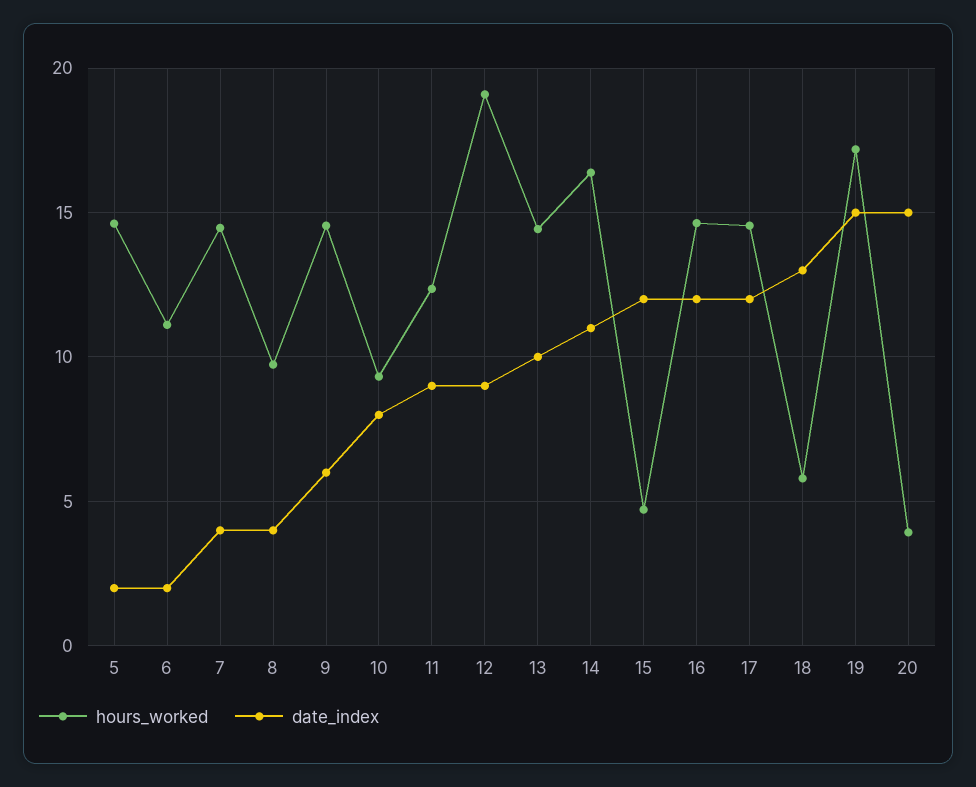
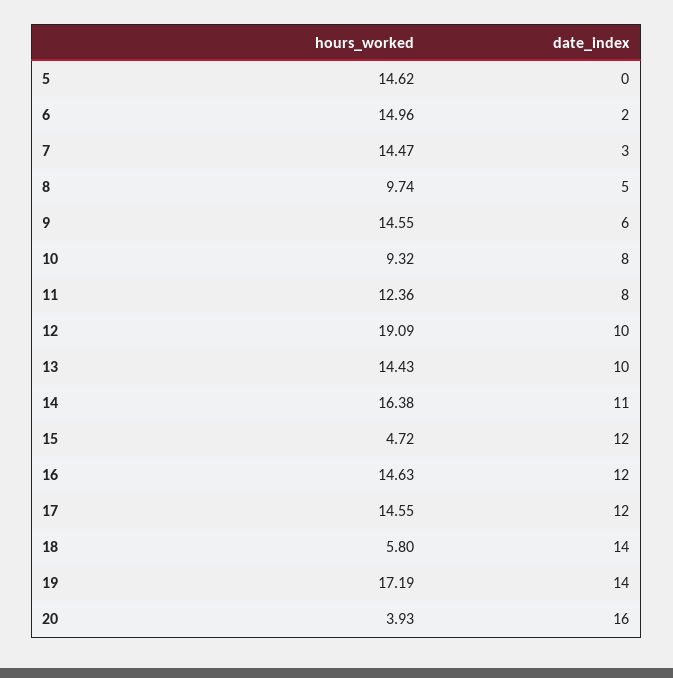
date_index, 5: 2 -> 0
hours_worked, 6: 11 -> 14.96
date_index, 7: 4 -> 3
date_index, 8: 4 -> 5
date_index, 11: 9 -> 8
date_index, 12: 9 -> 10
date_index, 18: 13 -> 14
date_index, 19: 15 -> 14
date_index, 20: 15 -> 16

